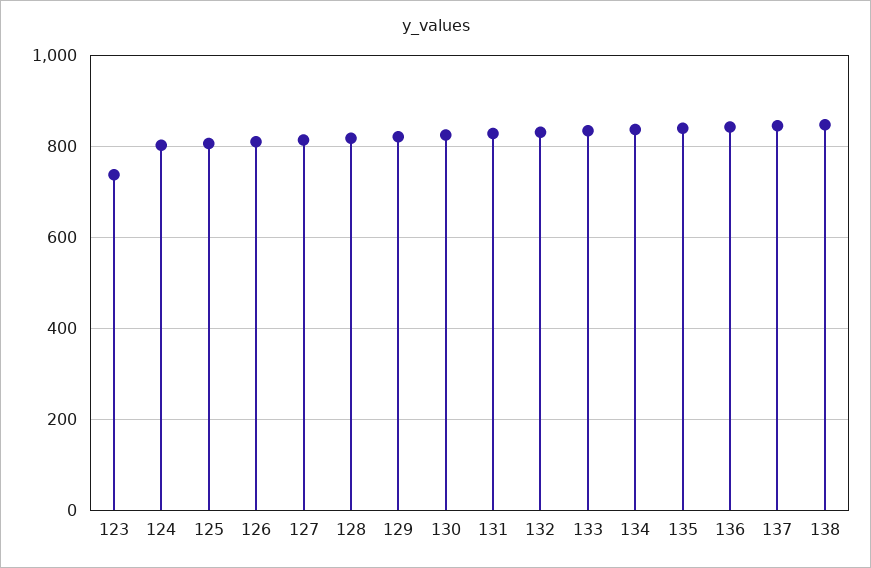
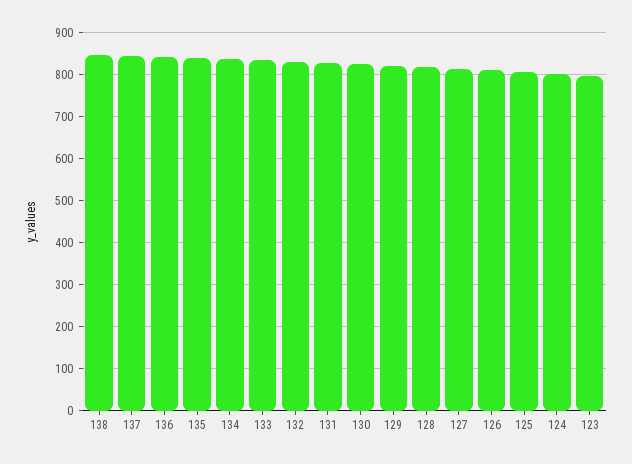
123: 740 -> 800

